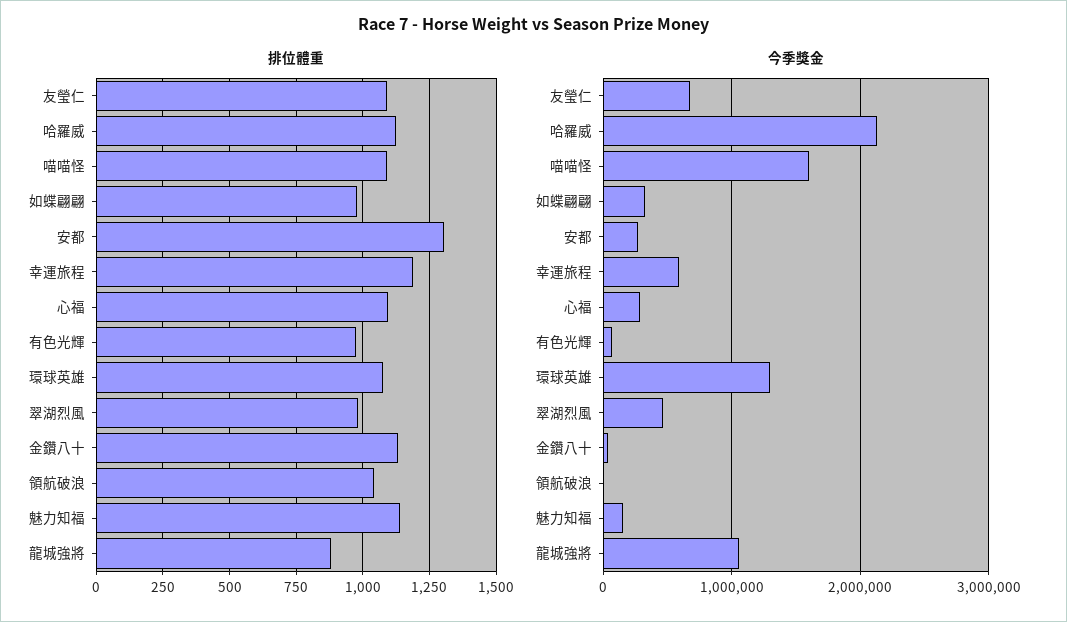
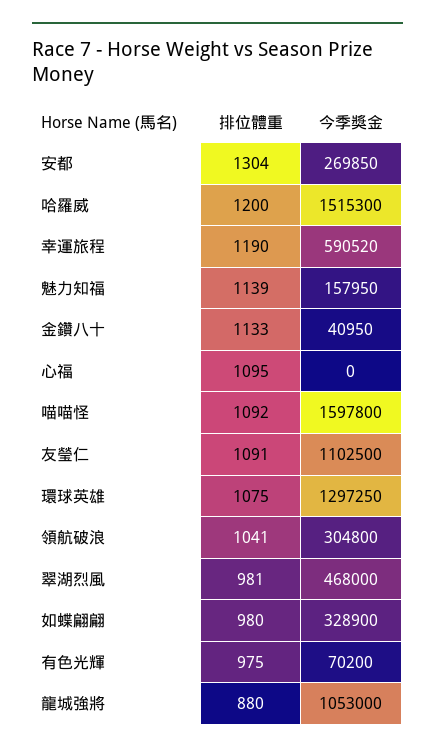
排位體重, 哈羅威: 1125 -> 1200
今季獎金, 友瑩仁: 700000 -> 1102500
今季獎金, 哈羅威: 2100000 -> 1515300
今季獎金, 心福: 300000 -> 0
今季獎金, 領航破浪: 0 -> 304800

